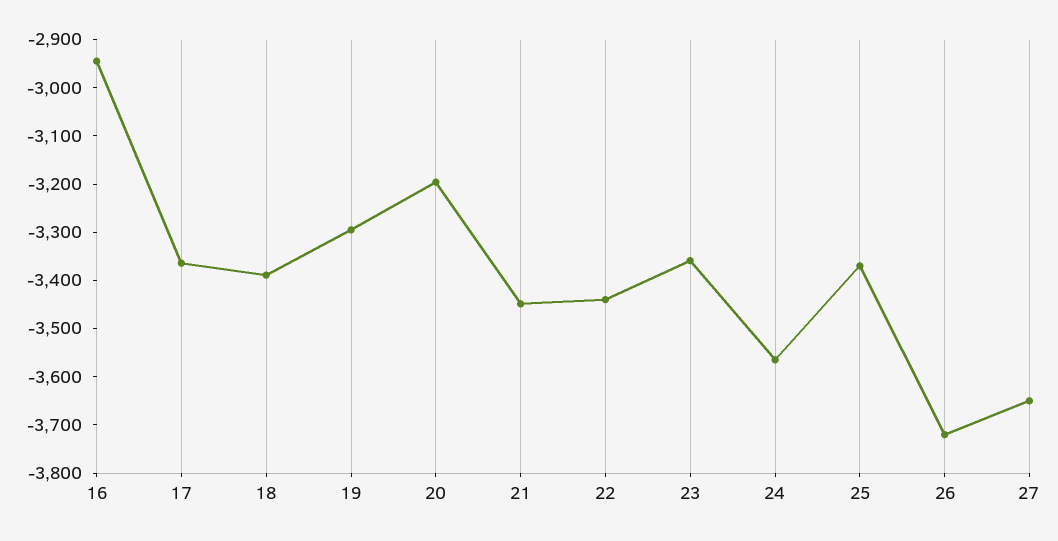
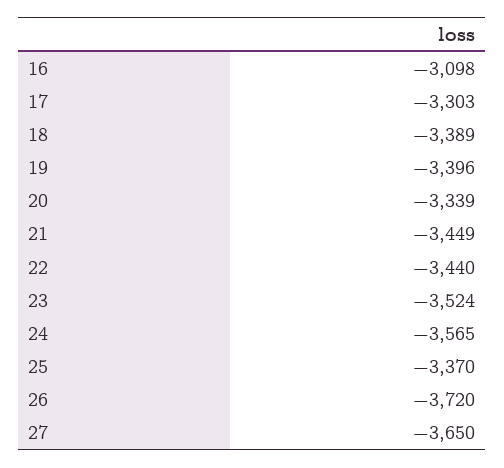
16: -2940 -> -3098
17: -3360 -> -3303
19: -3300 -> -3396
20: -3200 -> -3339
23: -3360 -> -3524

